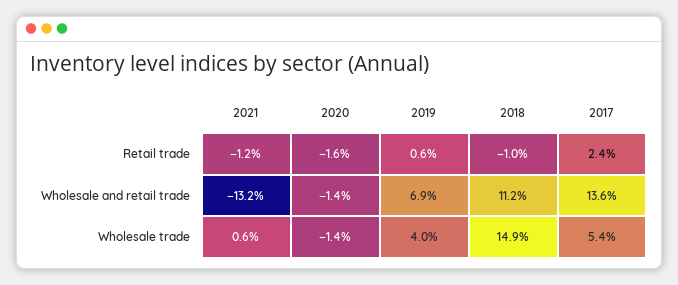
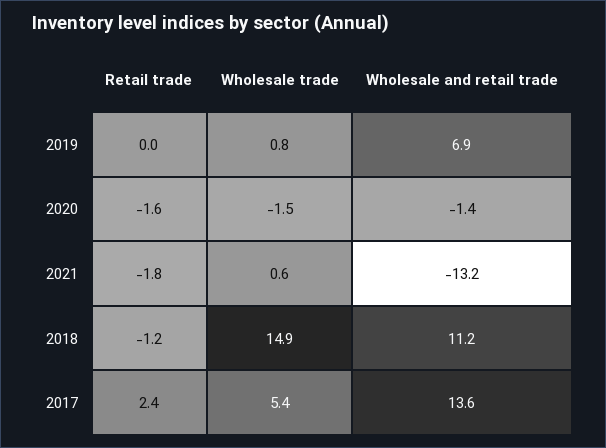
2021, Retail trade: -1.2 -> -1.8
2019, Retail trade: 0.6 -> 0
2018, Retail trade: -1 -> -1.2
2020, Wholesale trade: -1.4 -> -1.5
2019, Wholesale trade: 4 -> 0.8

